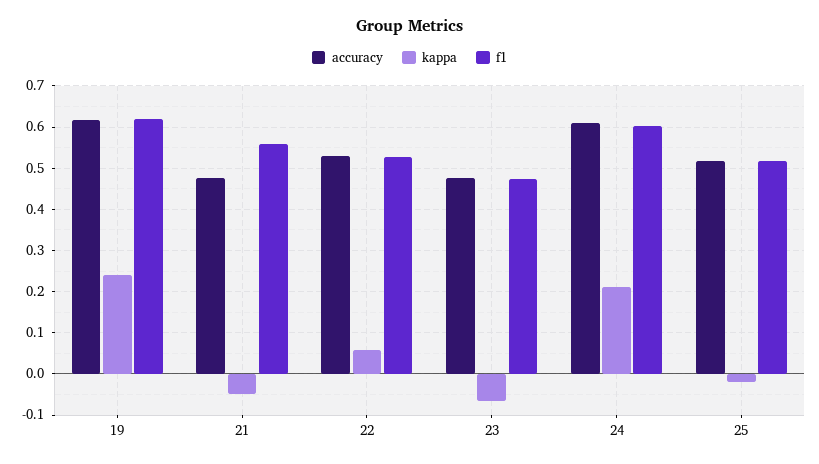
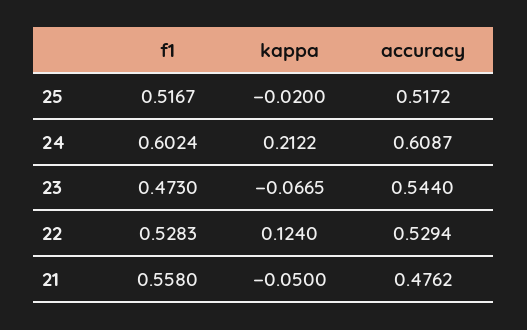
accuracy, 19: 0.62 -> none
kappa, 19: 0.24 -> none
f1, 19: 0.62 -> none
kappa, 22: 0.06 -> 0.124
accuracy, 23: 0.48 -> 0.544

